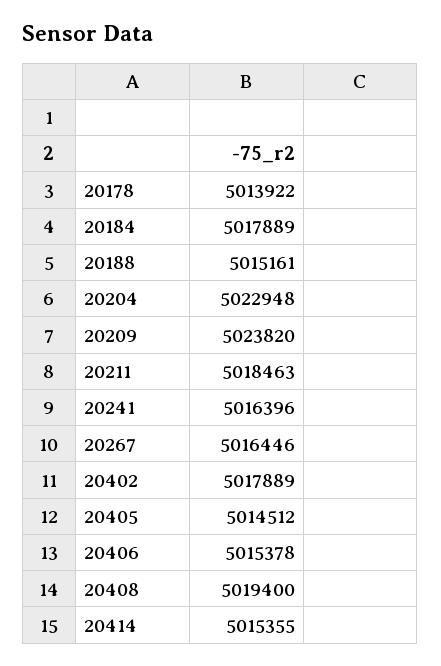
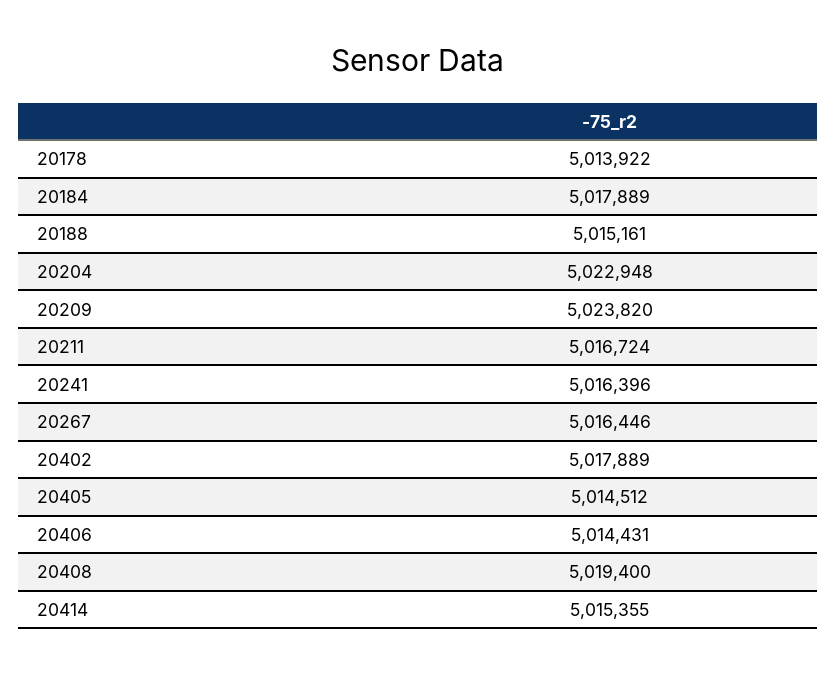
20211: 5018463 -> 5016724
20406: 5015378 -> 5014431

